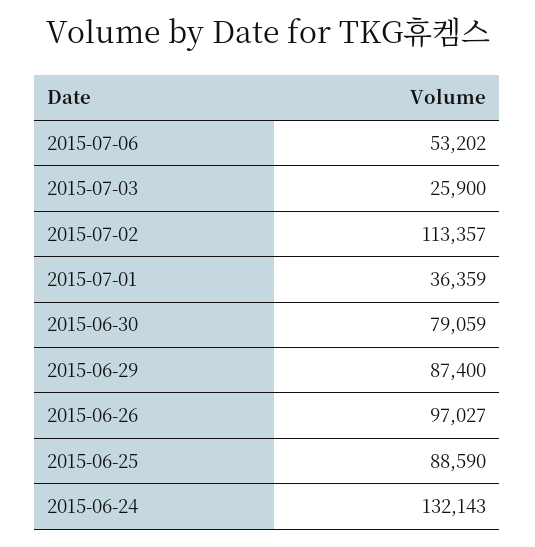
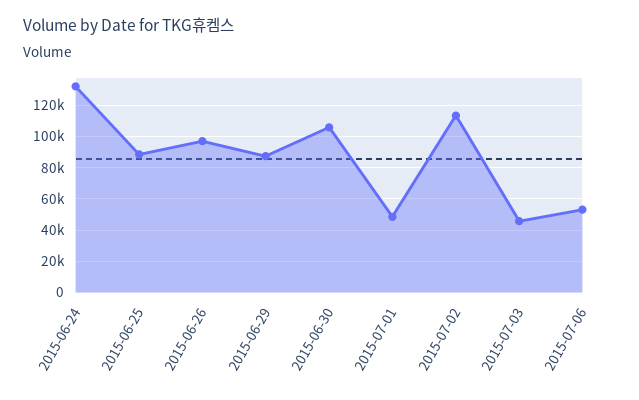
2015-07-03: 25900 -> 45000
2015-07-01: 36359 -> 50000
2015-06-30: 79059 -> 105000

